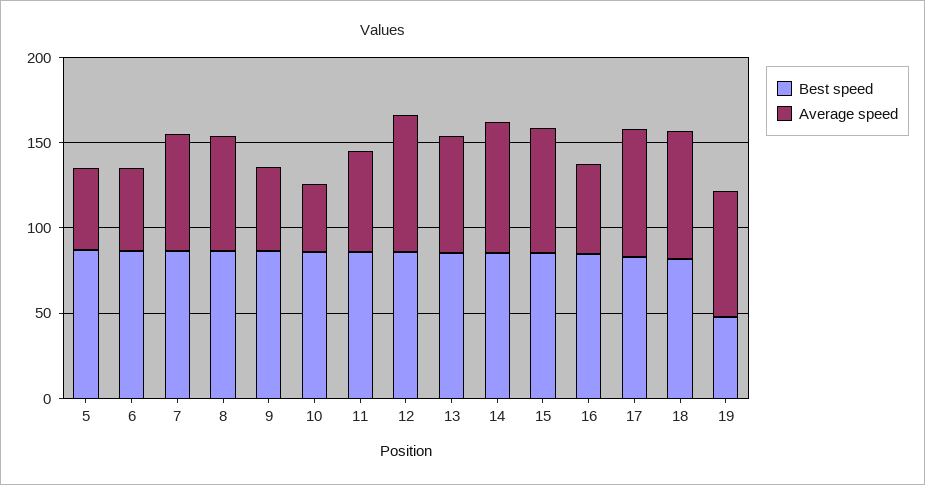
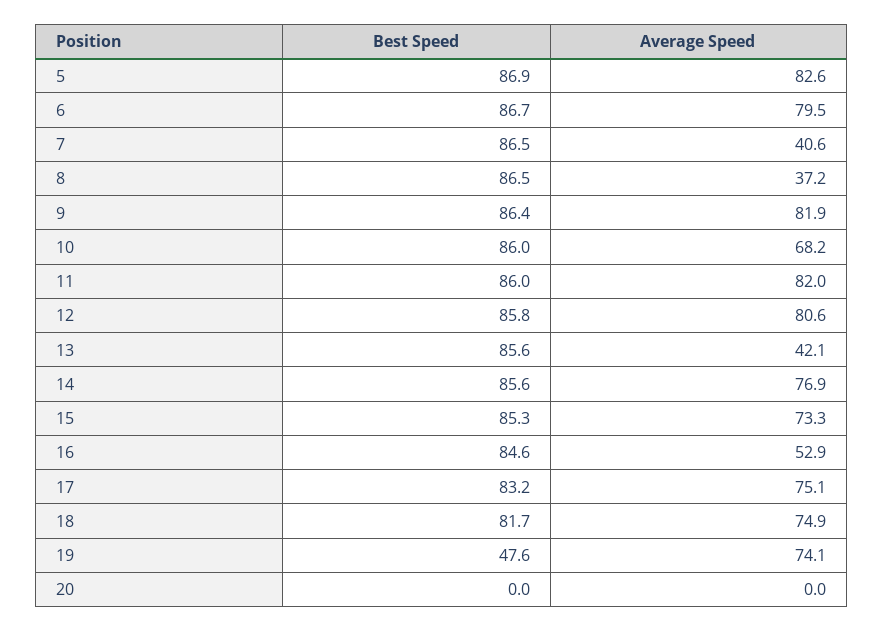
Average speed, 5: 50 -> 82.6
Average speed, 6: 50 -> 79.5
Average speed, 7: 70 -> 40.6
Average speed, 8: 70 -> 37.2
Average speed, 9: 50 -> 81.9
Average speed, 10: 40 -> 68.2
Average speed, 11: 60 -> 82
Average speed, 13: 70 -> 42.1
Best speed, 20: none -> 0
Average speed, 20: none -> 0

